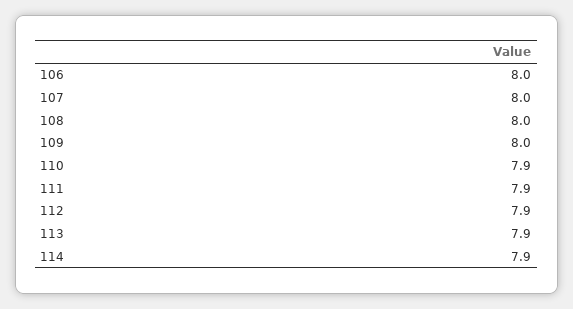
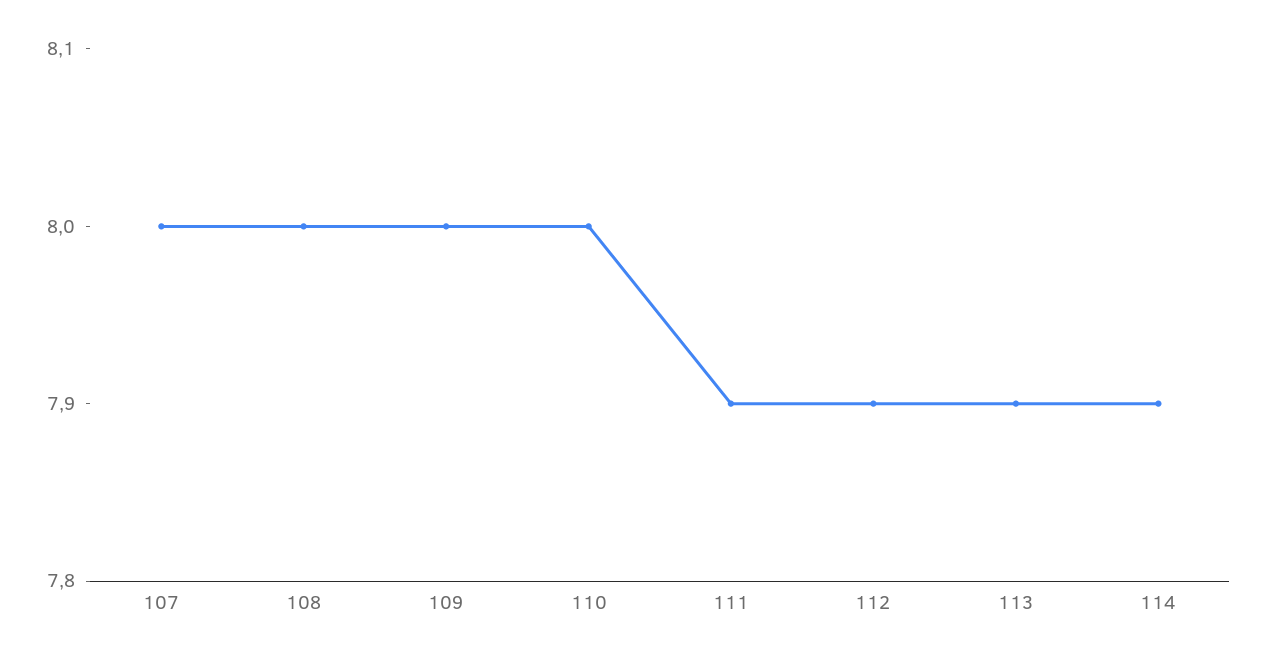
106: 8 -> none
110: 7.9 -> 8

